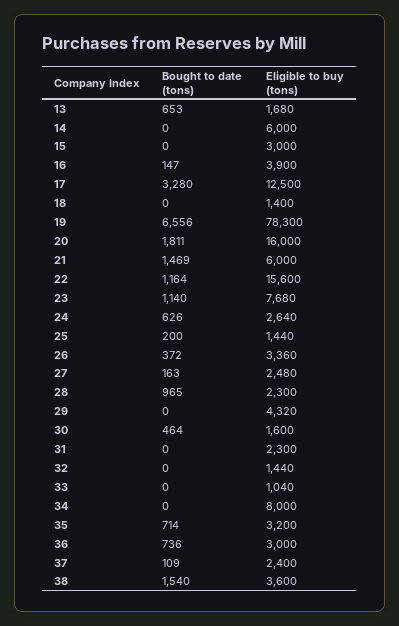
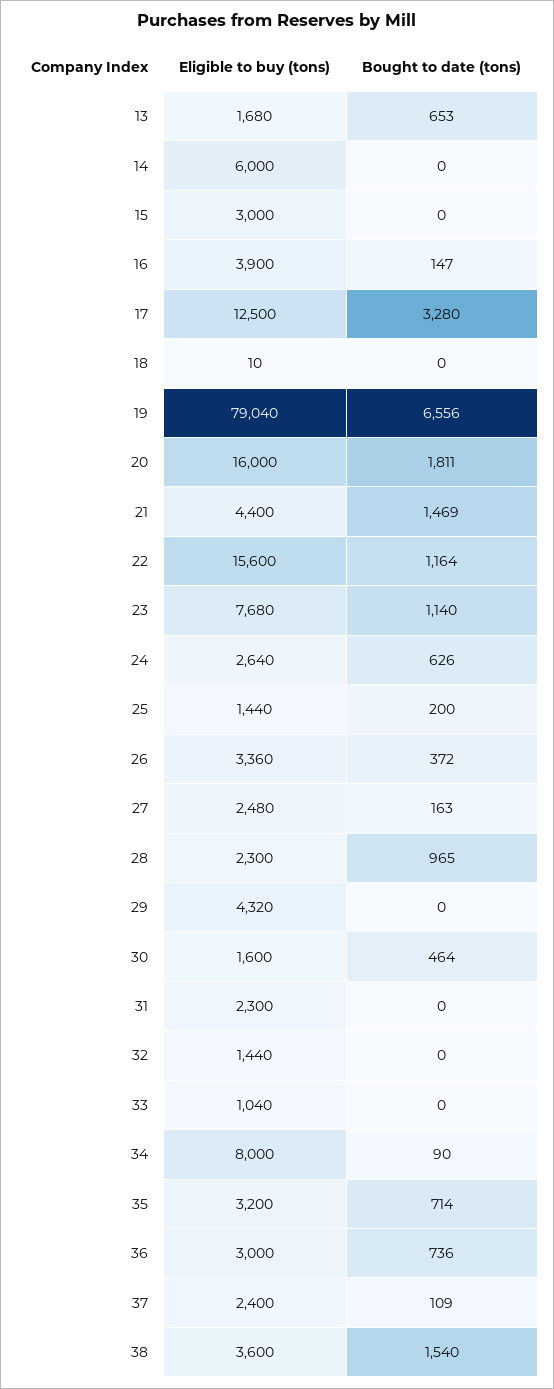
Eligible to buy (tons), 18: 1400 -> 10
Eligible to buy (tons), 19: 78300 -> 79040
Eligible to buy (tons), 21: 6000 -> 4400
Bought to date (tons), 34: 0 -> 90

